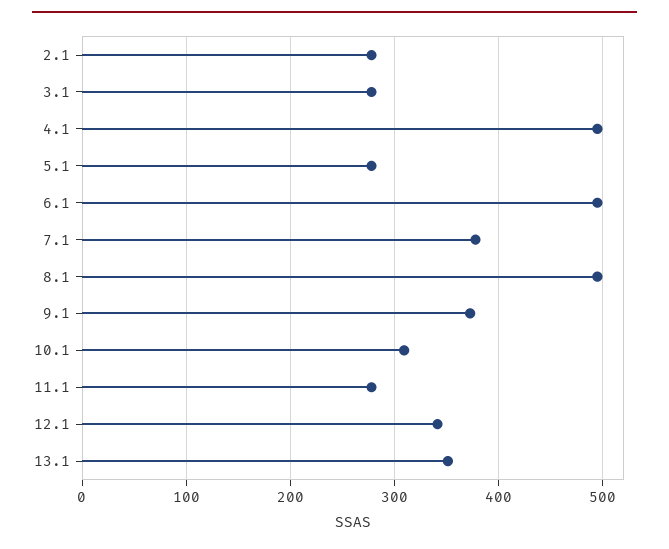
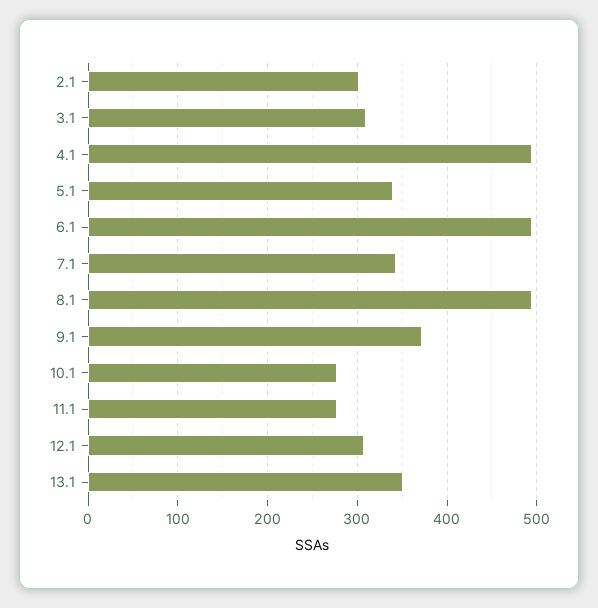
2.1: 280 -> 300
3.1: 280 -> 310
5.1: 280 -> 340
7.1: 380 -> 340
10.1: 310 -> 280
12.1: 340 -> 310

